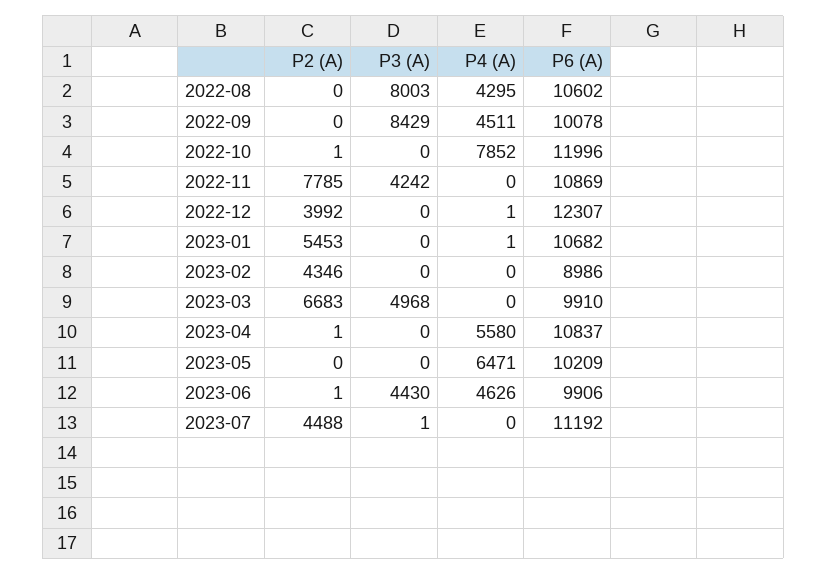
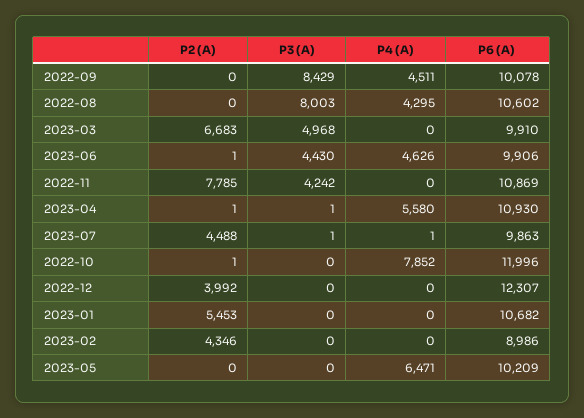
P4 (A), 2022-12: 1 -> 0
P4 (A), 2023-01: 1 -> 0
P3 (A), 2023-04: 0 -> 1
P6 (A), 2023-04: 10837 -> 10930
P4 (A), 2023-07: 0 -> 1
P6 (A), 2023-07: 11192 -> 9863

